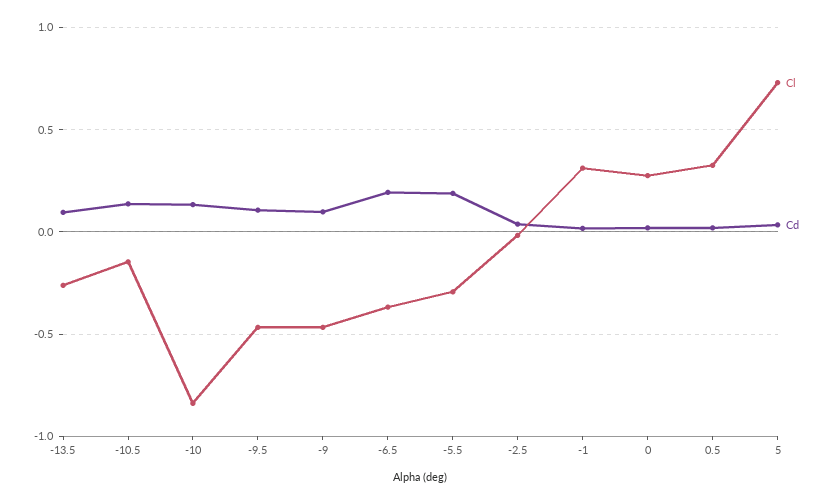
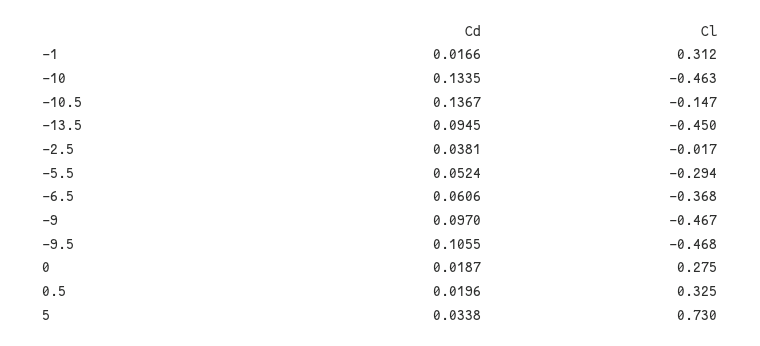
Cl, -13.5: -0.25 -> -0.45
Cl, -10: -0.85 -> -0.463
Cd, -6.5: 0.2 -> 0.0606
Cd, -5.5: 0.2 -> 0.0524

